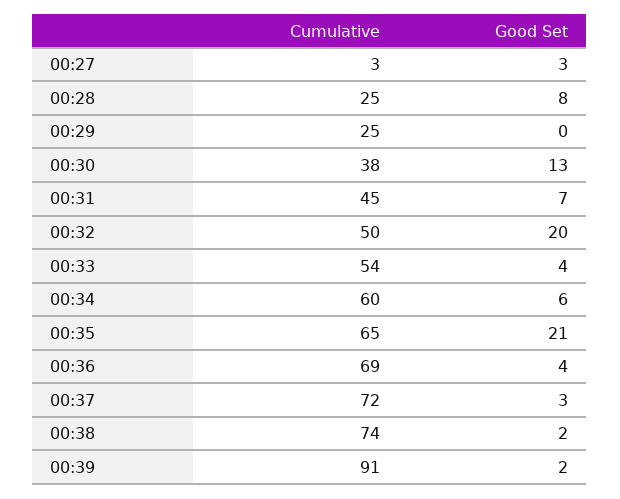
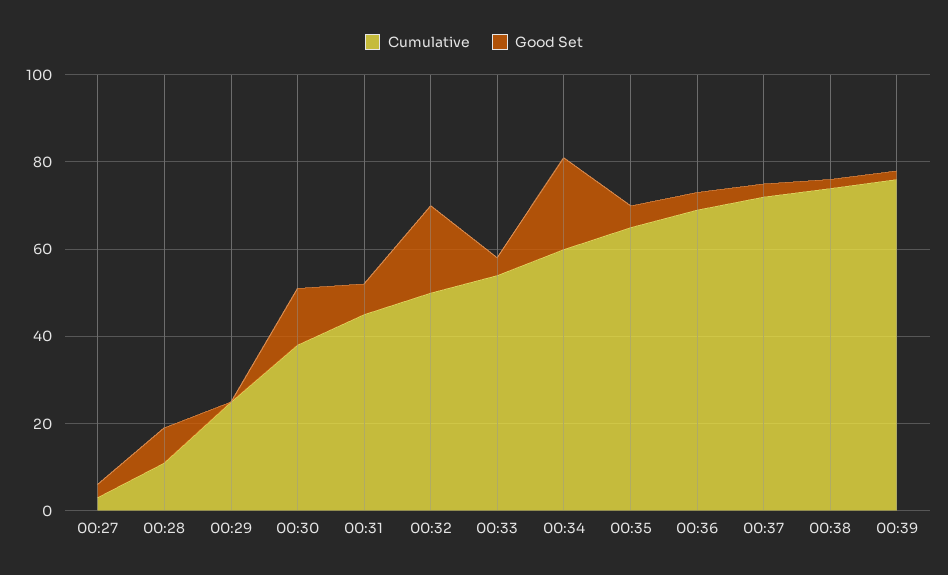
Cumulative, 00:28: 25 -> 10
Good Set, 00:34: 6 -> 20
Good Set, 00:35: 21 -> 5
Cumulative, 00:39: 91 -> 75

